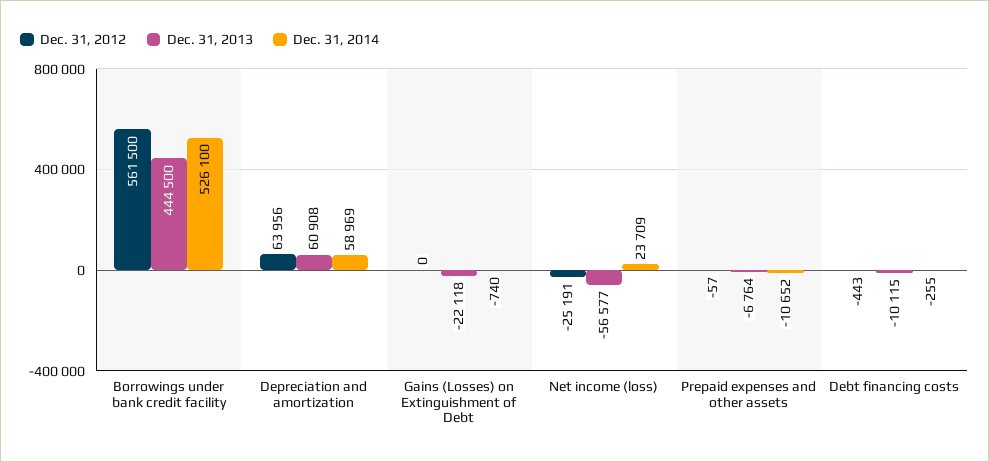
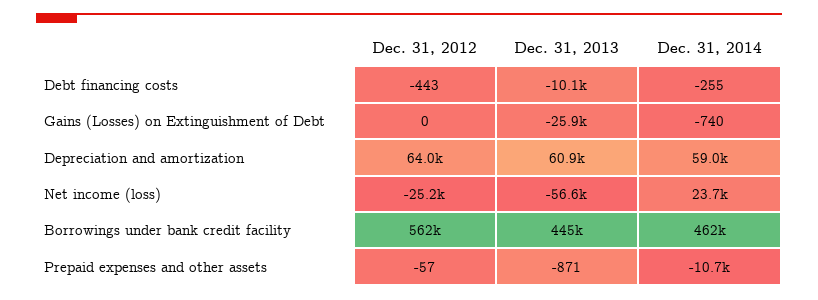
Dec. 31, 2014, Borrowings under bank credit facility: 526100 -> 462000
Dec. 31, 2013, Gains (Losses) on Extinguishment of Debt: -22118 -> -25900
Dec. 31, 2013, Prepaid expenses and other assets: -6764 -> -871

